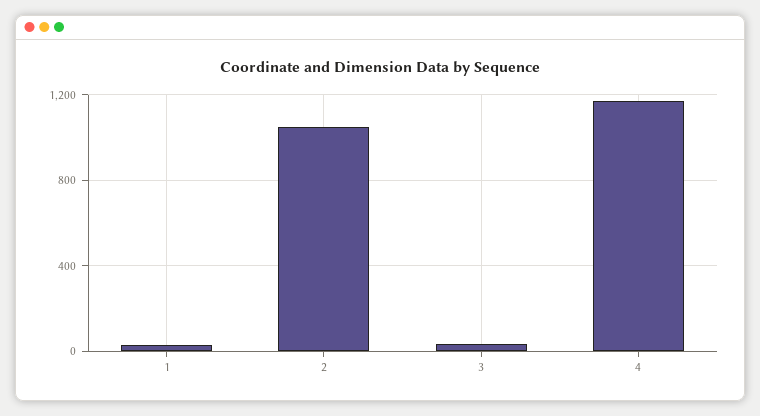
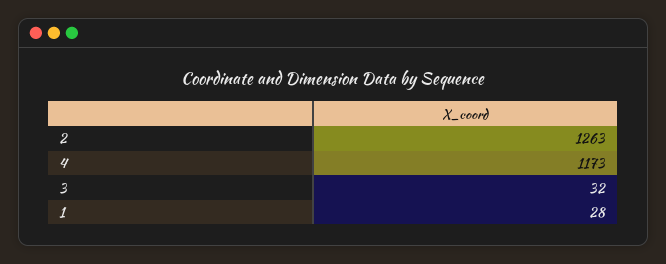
2: 1050 -> 1263

